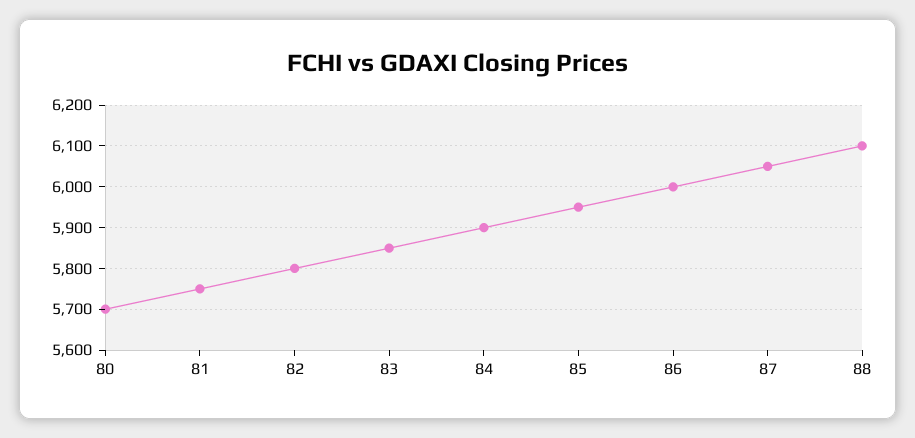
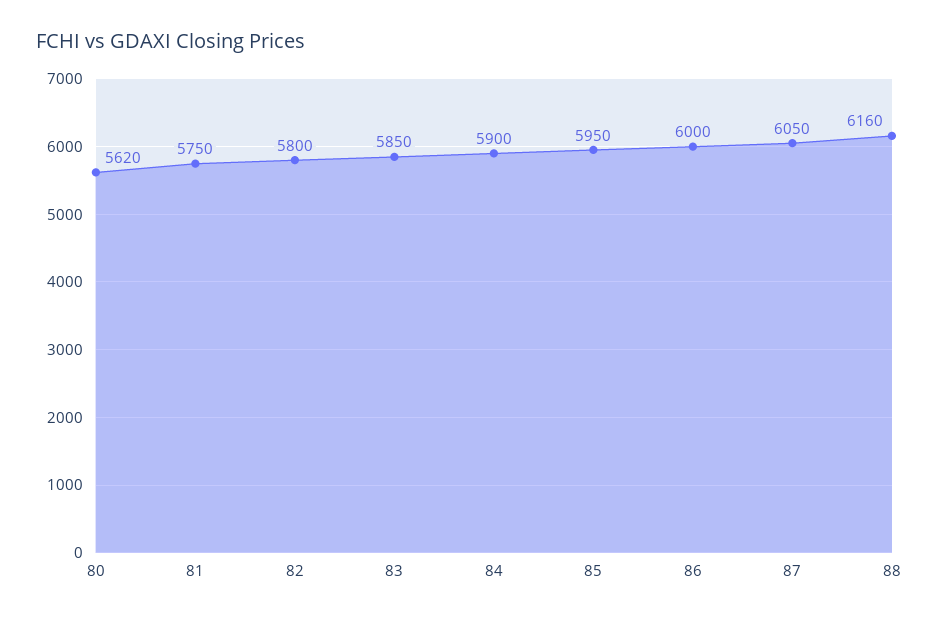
80: 5700 -> 5620
88: 6100 -> 6160

